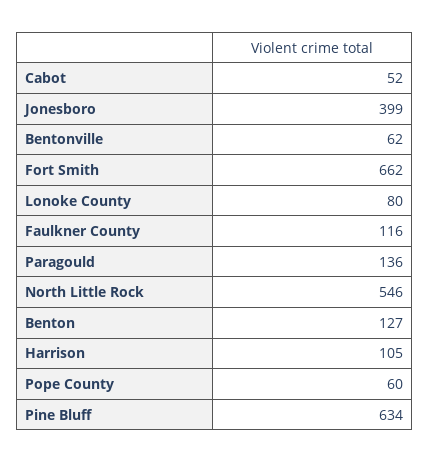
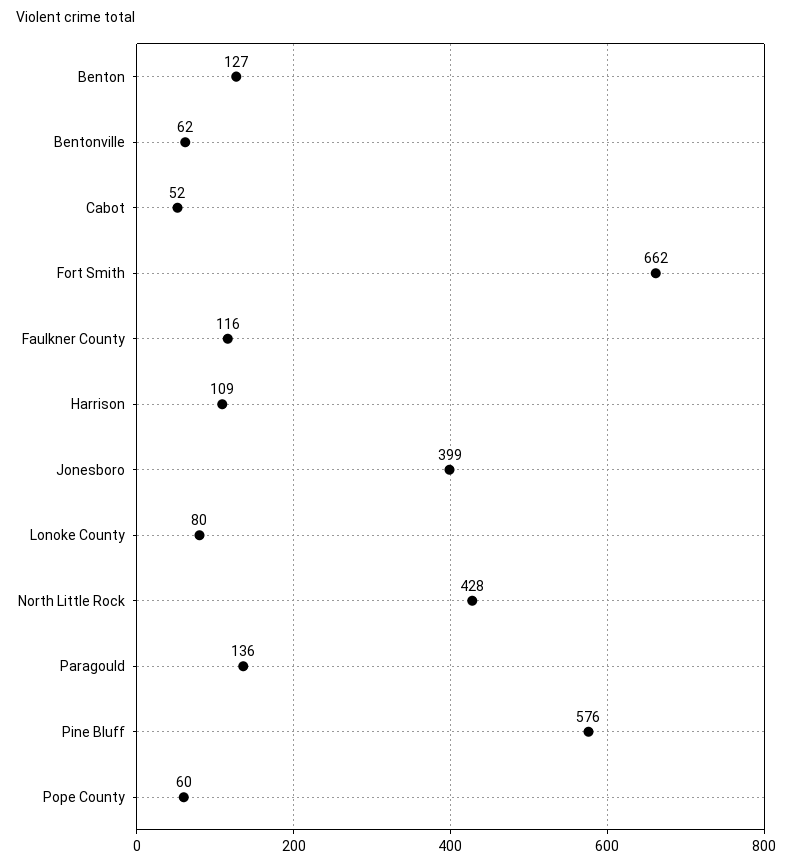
North Little Rock: 546 -> 428
Harrison: 105 -> 109
Pine Bluff: 634 -> 576

